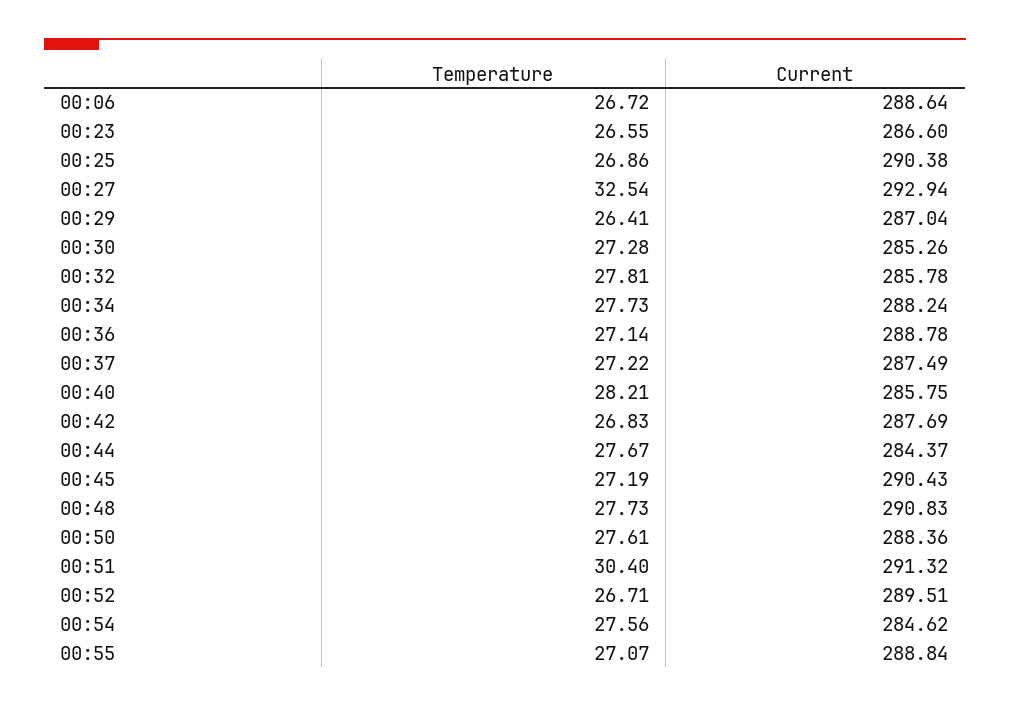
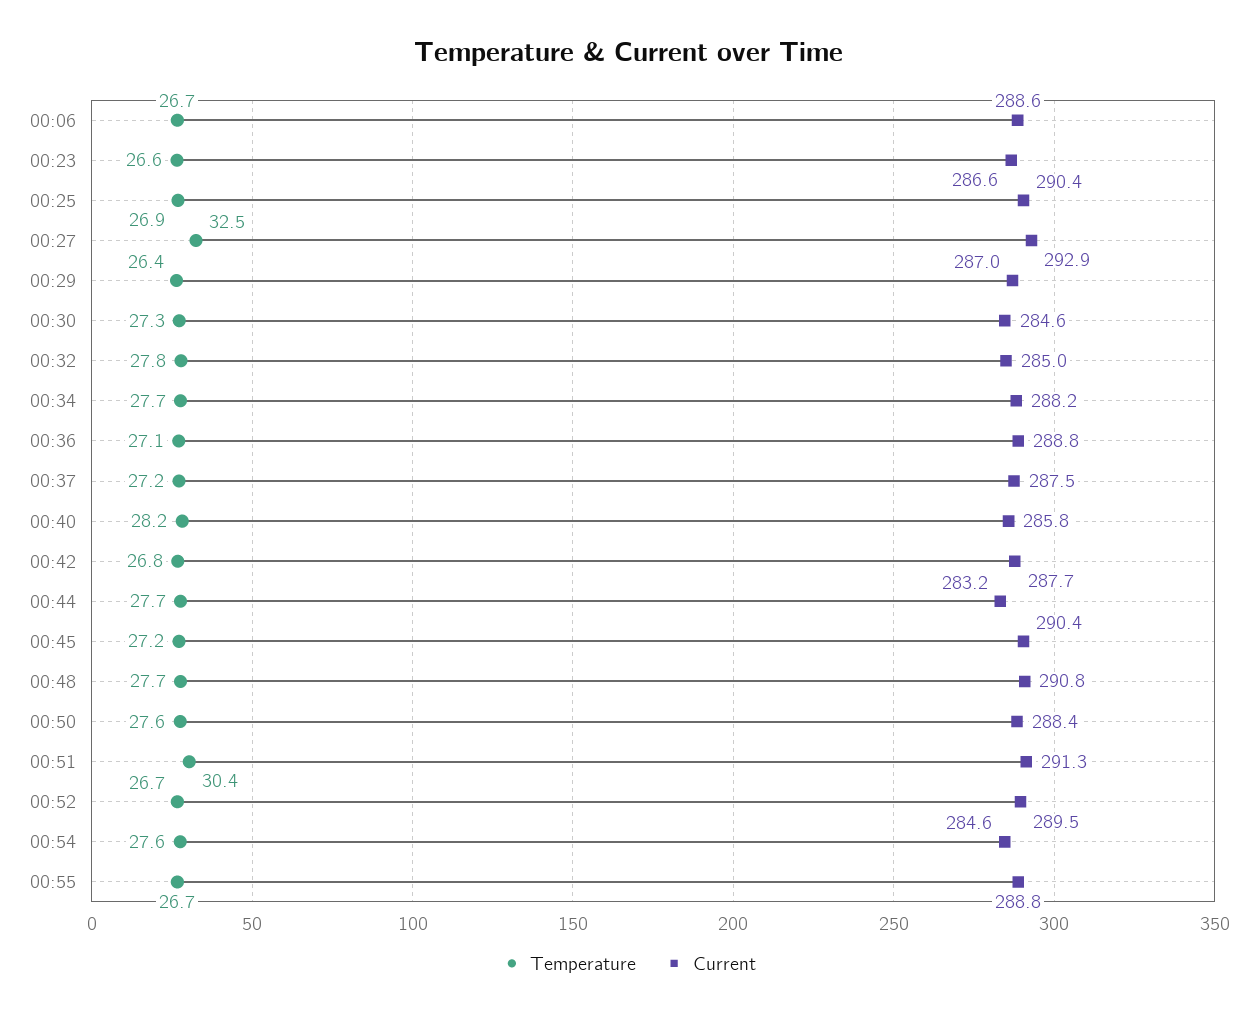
Current, 00:30: 285.26 -> 284.6
Current, 00:32: 285.78 -> 285
Current, 00:44: 284.37 -> 283.2
Temperature, 00:55: 27.07 -> 26.7

